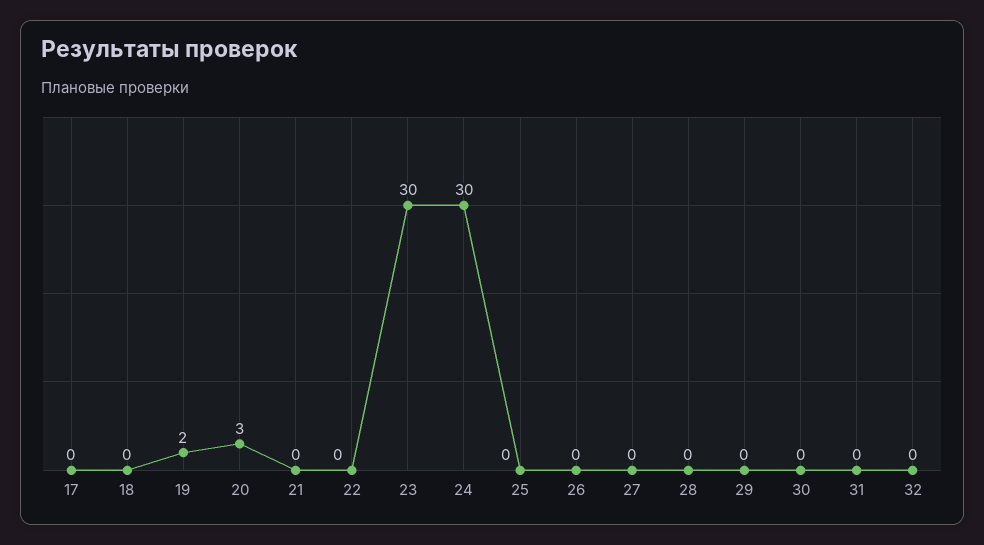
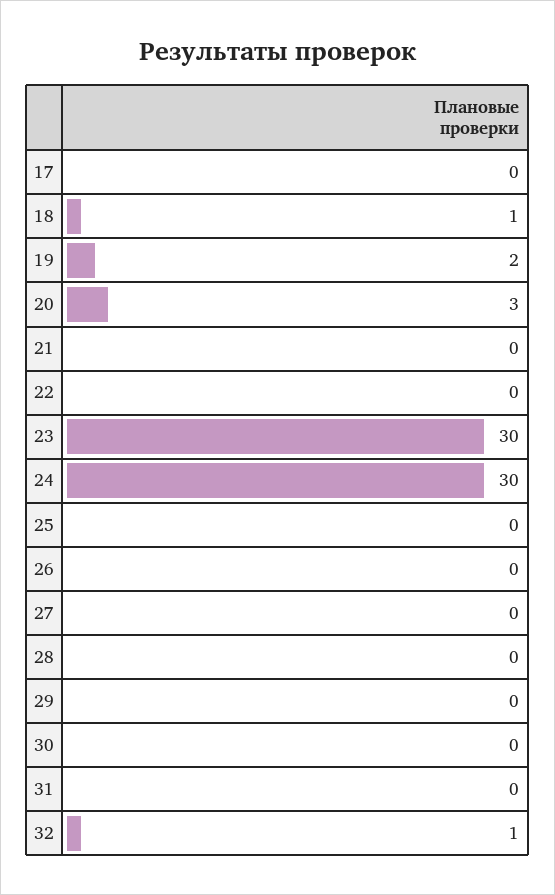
18: 0 -> 1
32: 0 -> 1

